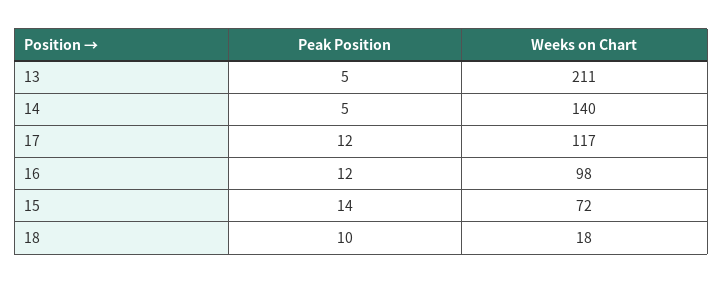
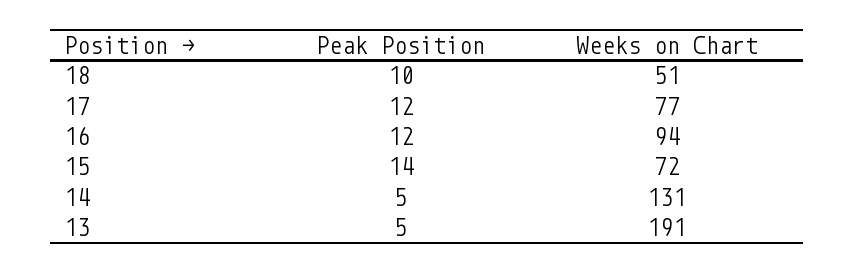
Weeks on Chart, 13: 211 -> 191
Weeks on Chart, 14: 140 -> 131
Weeks on Chart, 17: 117 -> 77
Weeks on Chart, 16: 98 -> 94
Weeks on Chart, 18: 18 -> 51

